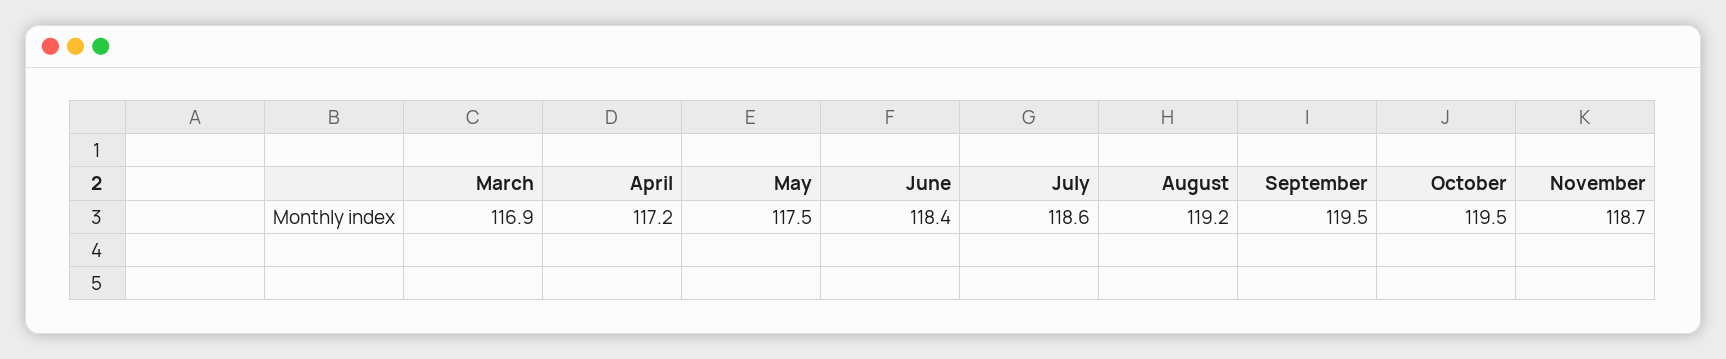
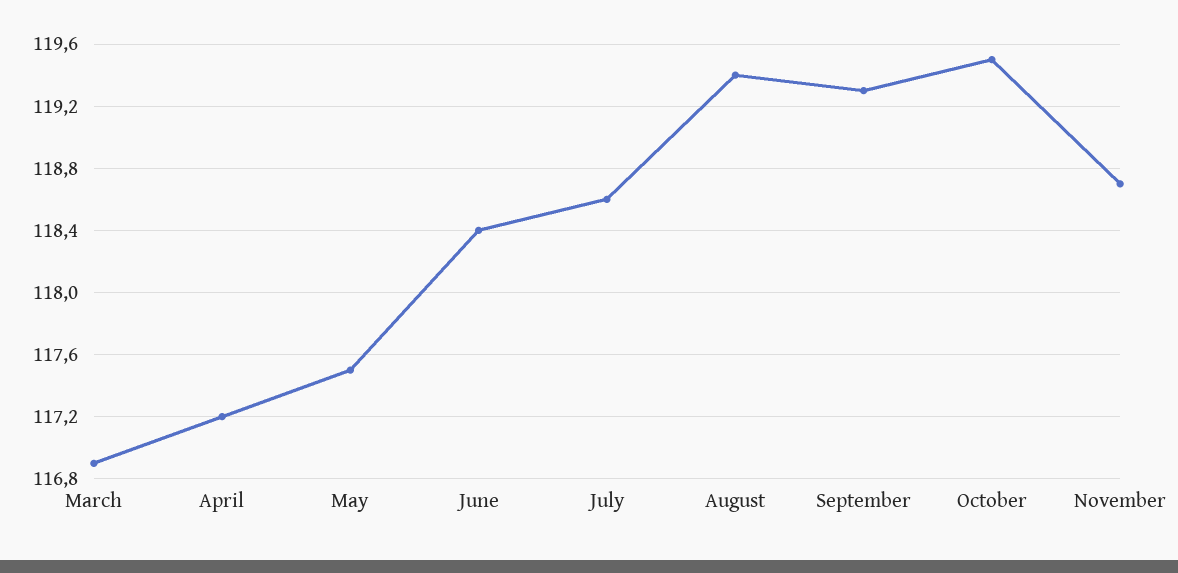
August: 119.2 -> 119.4
September: 119.5 -> 119.3

